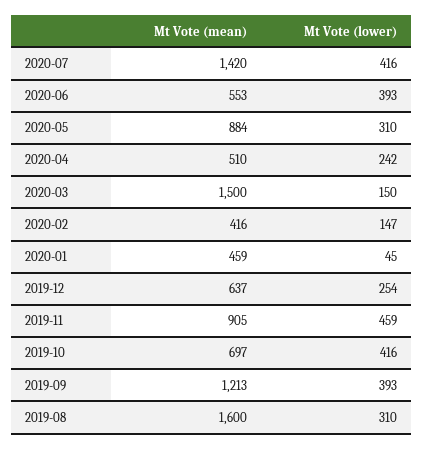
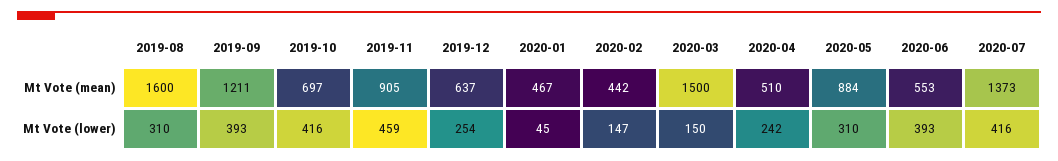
Mt Vote (mean), 2020-07: 1420 -> 1373
Mt Vote (mean), 2020-02: 416 -> 442
Mt Vote (mean), 2020-01: 459 -> 467
Mt Vote (mean), 2019-09: 1213 -> 1211

